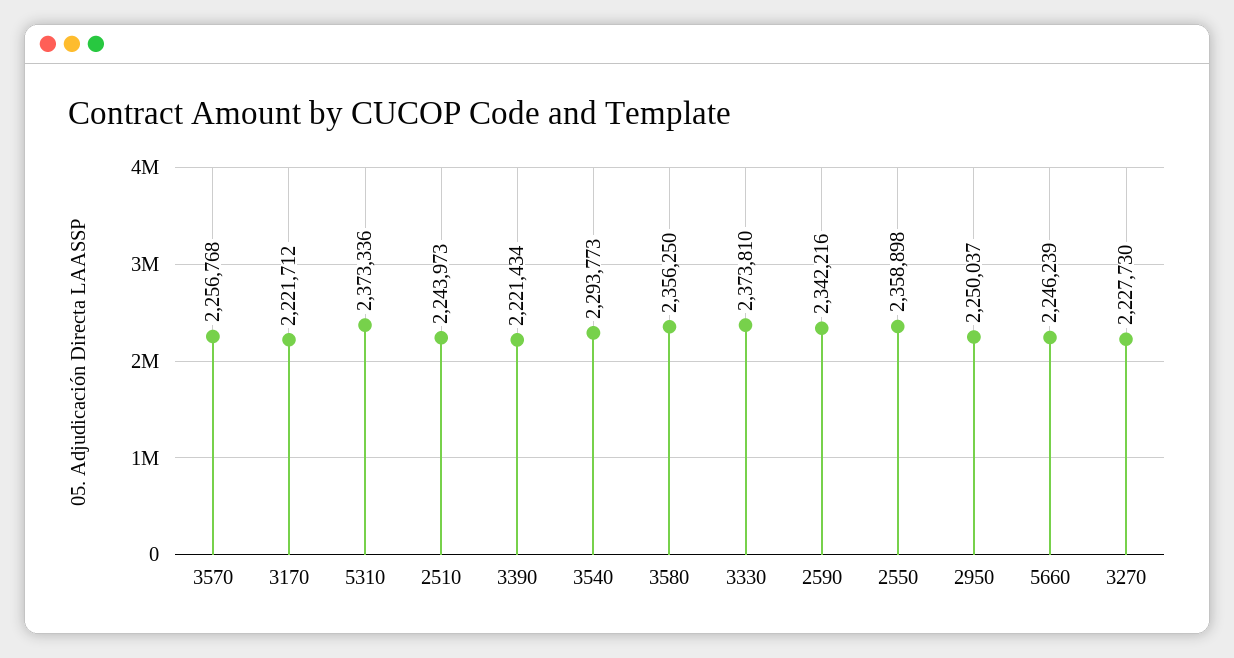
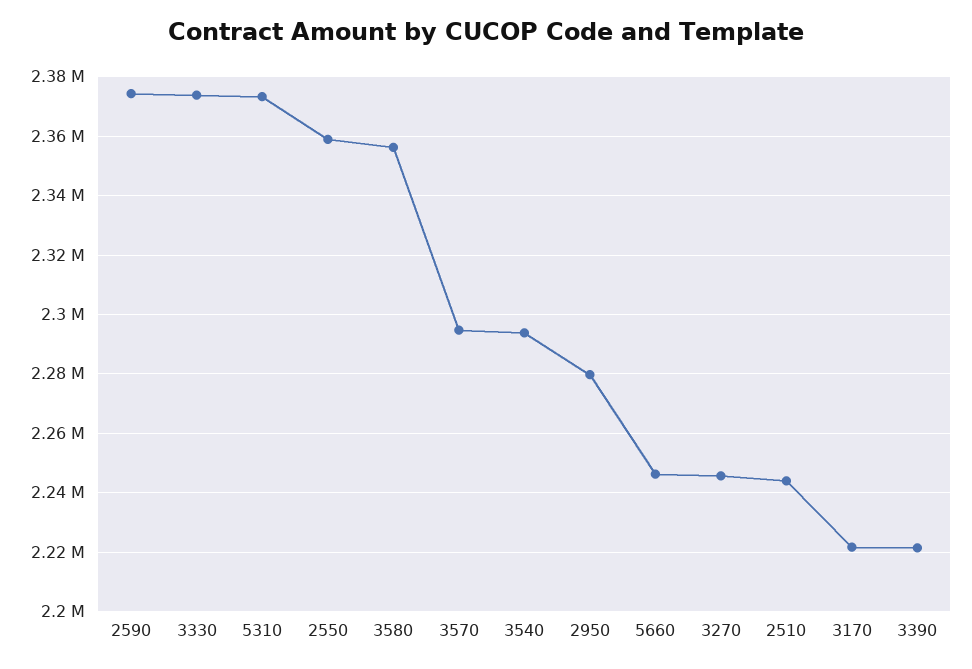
3570: 2256768 -> 2295000
2590: 2342216 -> 2375000
2950: 2250037 -> 2280000
3270: 2227730 -> 2245000

